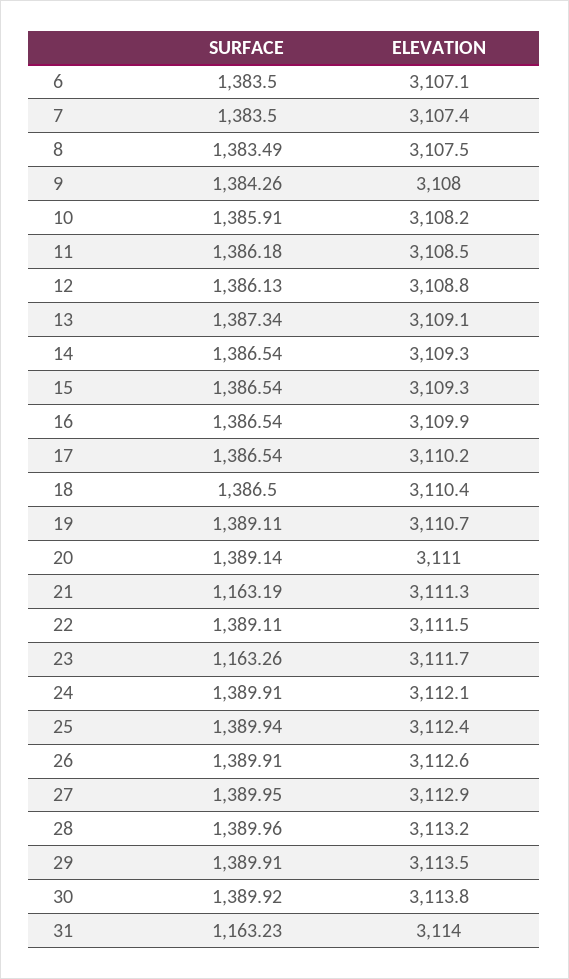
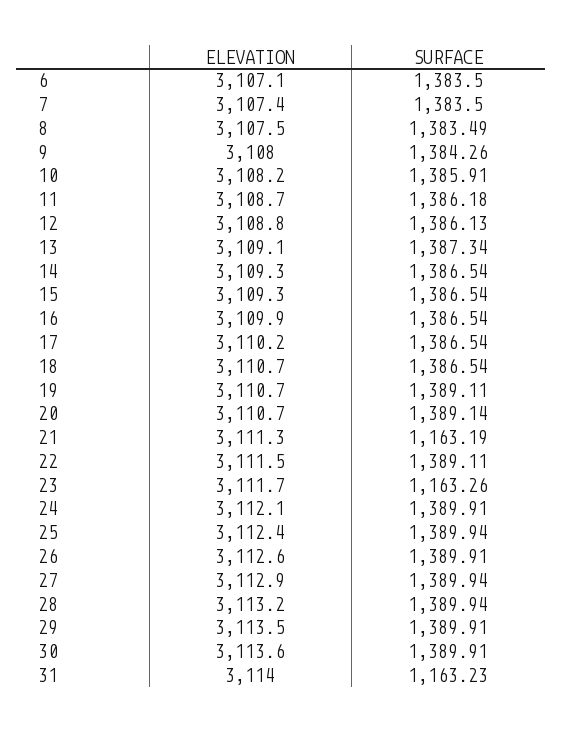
ELEVATION, 11: 3108.5 -> 3108.7
SURFACE, 18: 1386.5 -> 1386.54
ELEVATION, 18: 3110.4 -> 3110.7
ELEVATION, 20: 3111 -> 3110.7
SURFACE, 27: 1389.95 -> 1389.94
SURFACE, 28: 1389.96 -> 1389.94
SURFACE, 30: 1389.92 -> 1389.91
ELEVATION, 30: 3113.8 -> 3113.6

